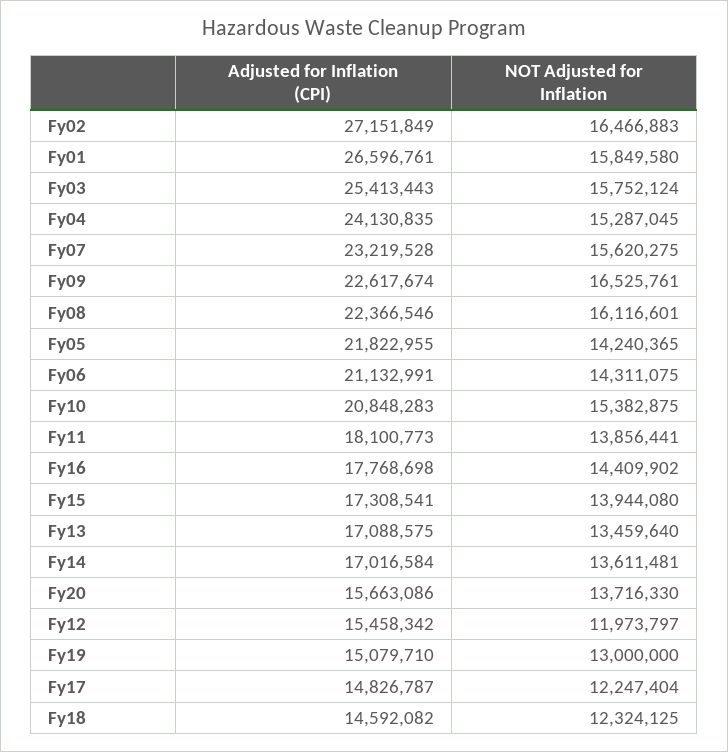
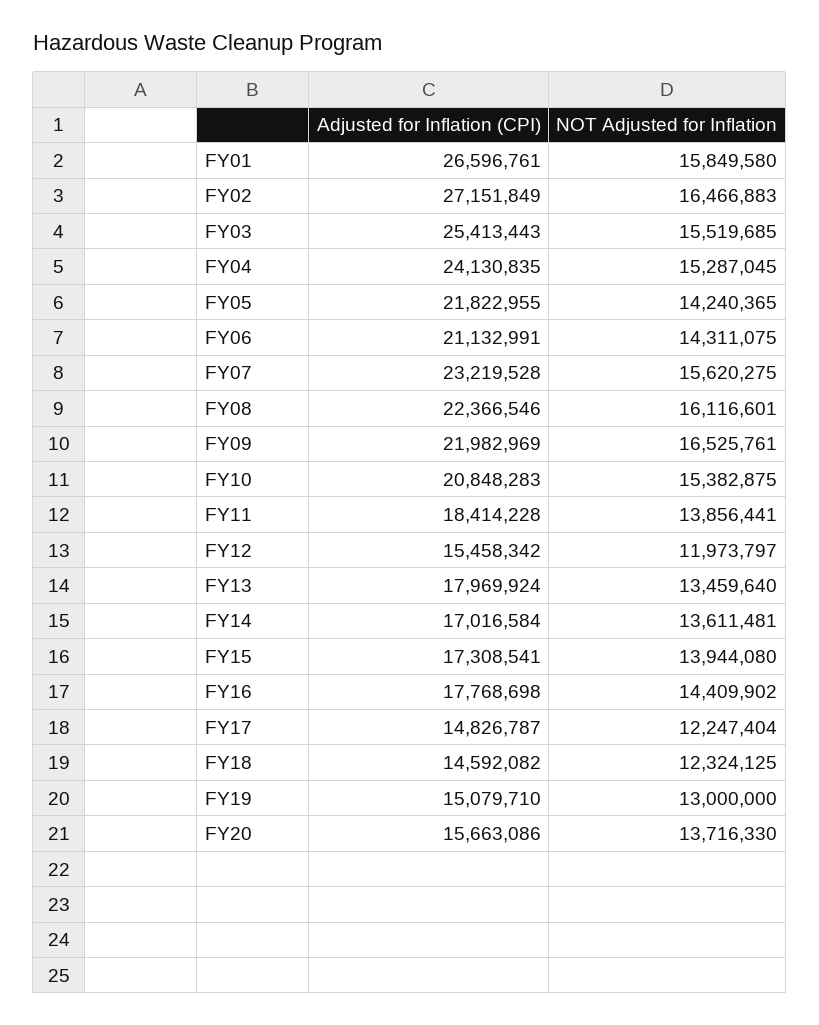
NOT Adjusted for Inflation, Fy03: 15752124 -> 15519685
Adjusted for Inflation (CPI), Fy09: 22617674 -> 21982969
Adjusted for Inflation (CPI), Fy11: 18100773 -> 18414228
Adjusted for Inflation (CPI), Fy13: 17088575 -> 17969924

